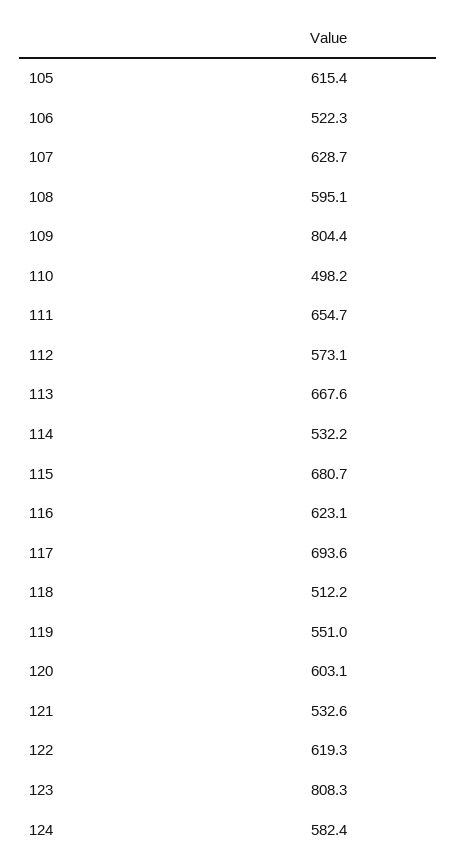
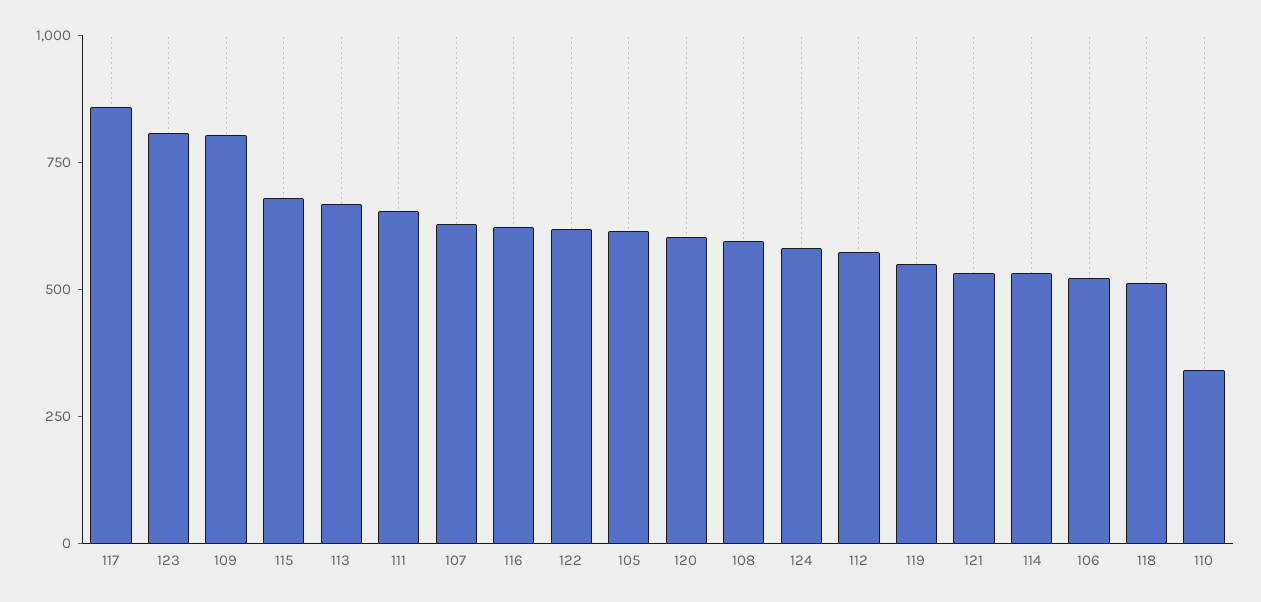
110: 498.2 -> 350
117: 693.6 -> 850

